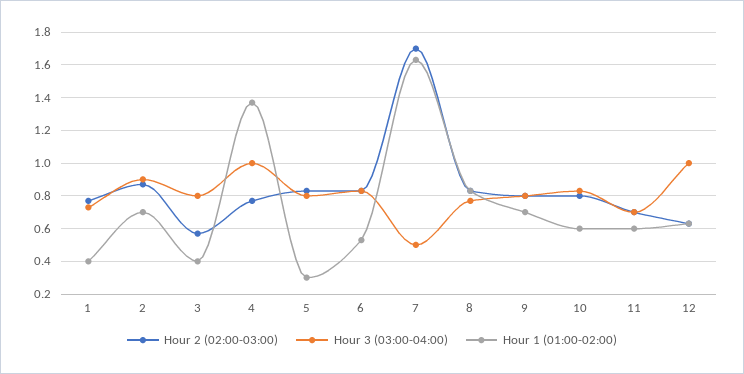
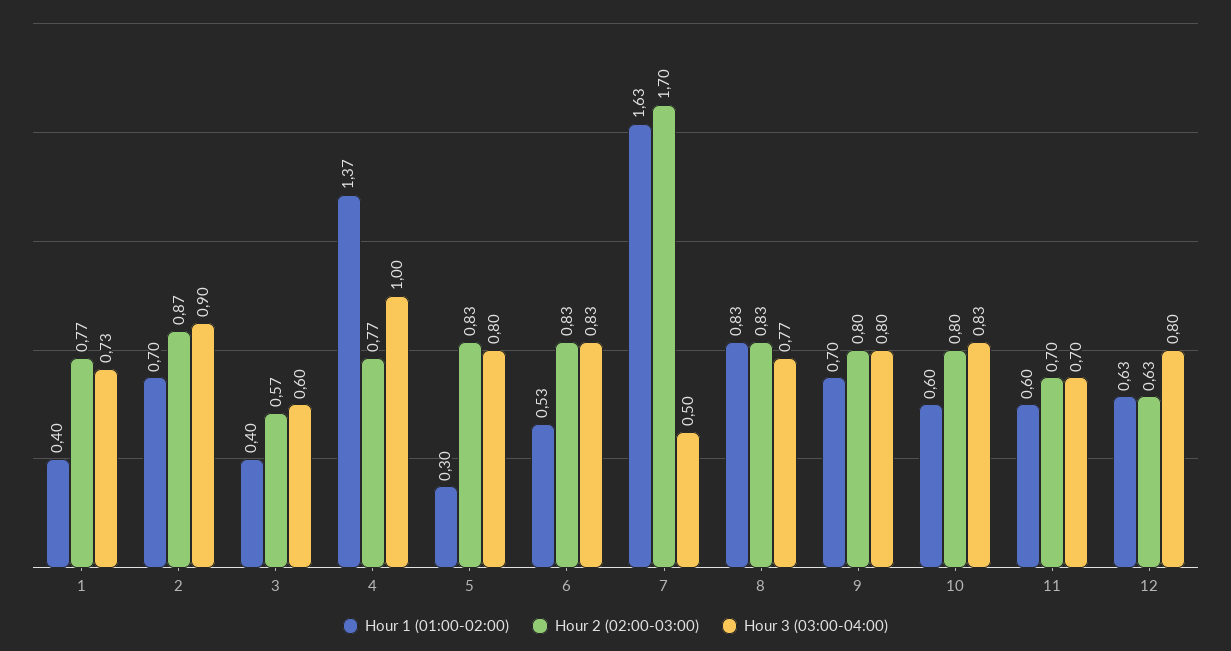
Hour 3 (03:00-04:00), 3: 0.8 -> 0.6
Hour 3 (03:00-04:00), 12: 1 -> 0.8

